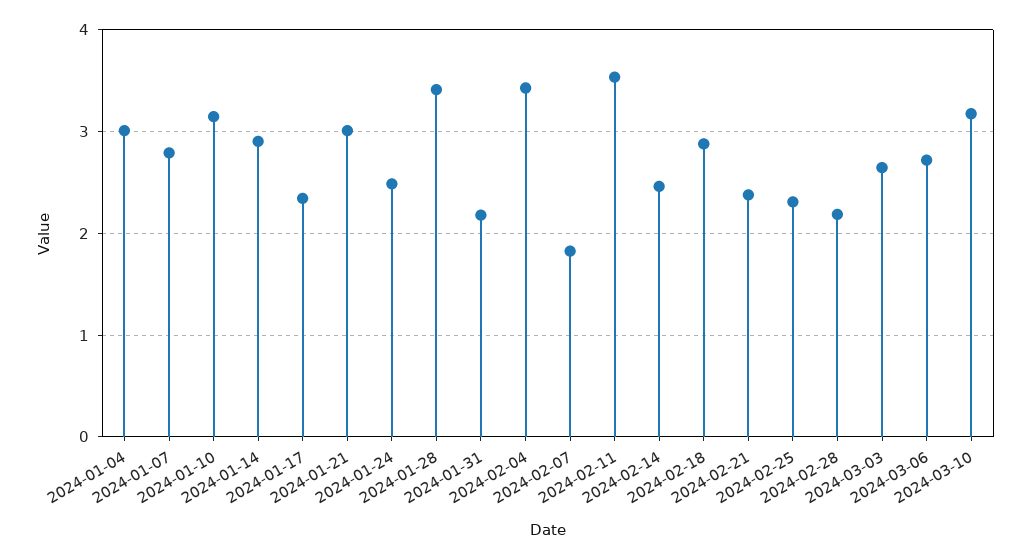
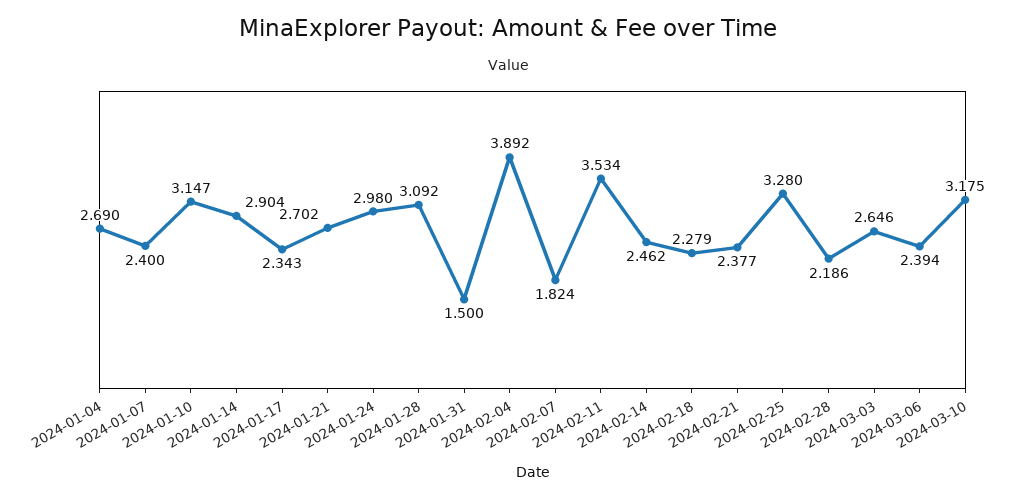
2024-01-04: 3 -> 2.69
2024-01-07: 2.8 -> 2.4
2024-01-21: 3 -> 2.702
2024-01-24: 2.5 -> 2.98
2024-01-28: 3.4 -> 3.092
2024-01-31: 2.2 -> 1.5
2024-02-04: 3.4 -> 3.892
2024-02-18: 2.9 -> 2.279
2024-02-25: 2.3 -> 3.28
2024-03-06: 2.7 -> 2.394

